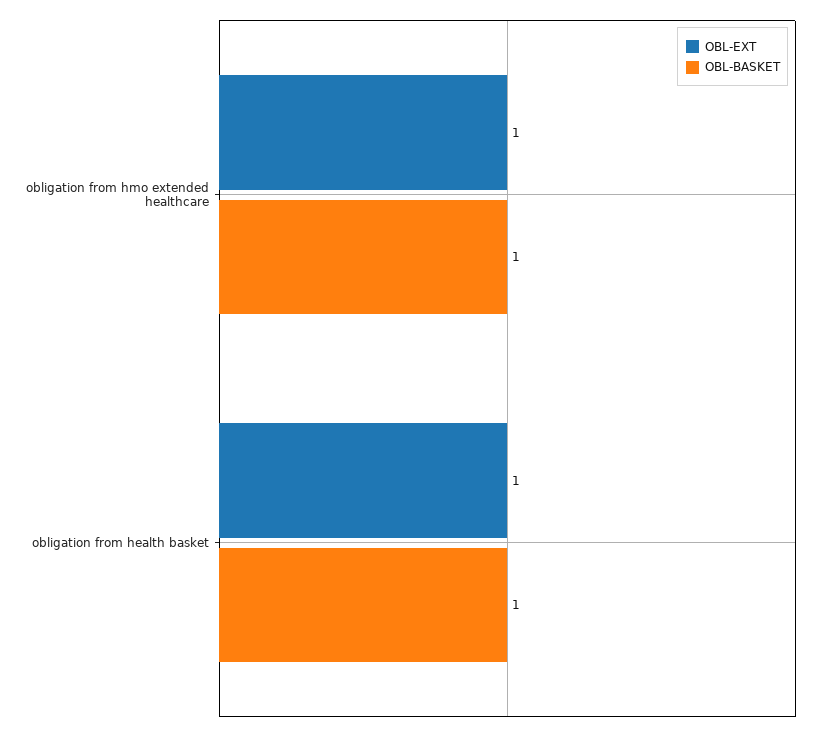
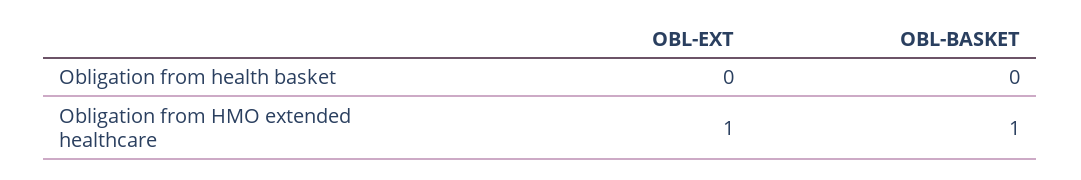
OBL-EXT, obligation from health basket: 1 -> 0
OBL-BASKET, obligation from health basket: 1 -> 0

